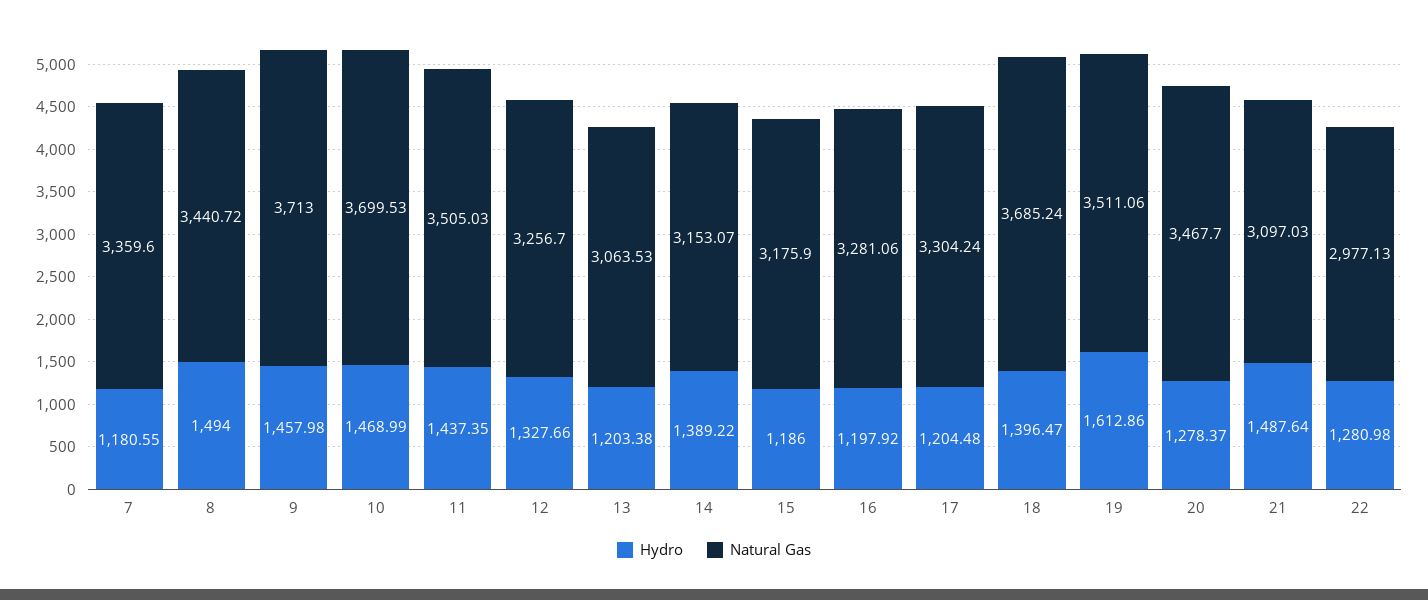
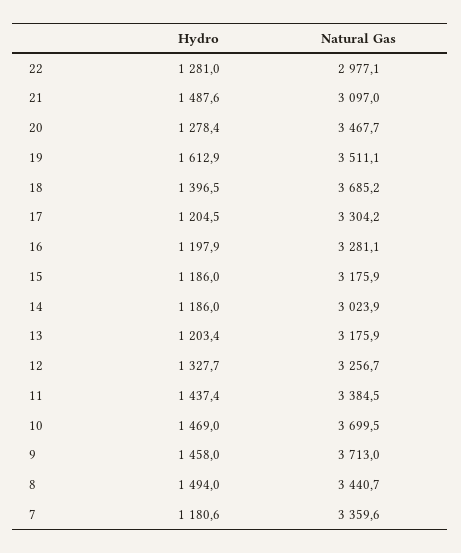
Natural Gas, 11: 3505.03 -> 3384.5
Natural Gas, 13: 3063.53 -> 3175.9
Hydro, 14: 1389.22 -> 1186
Natural Gas, 14: 3153.07 -> 3023.9

